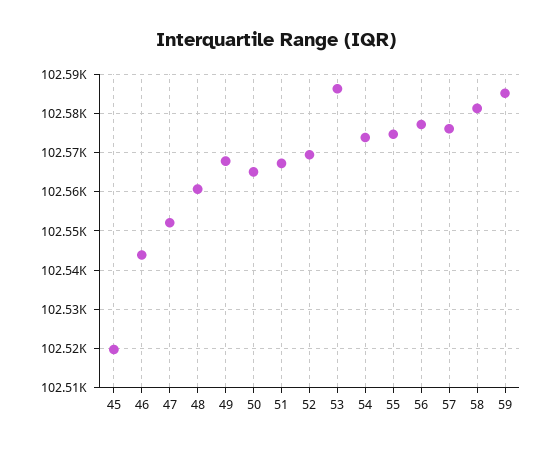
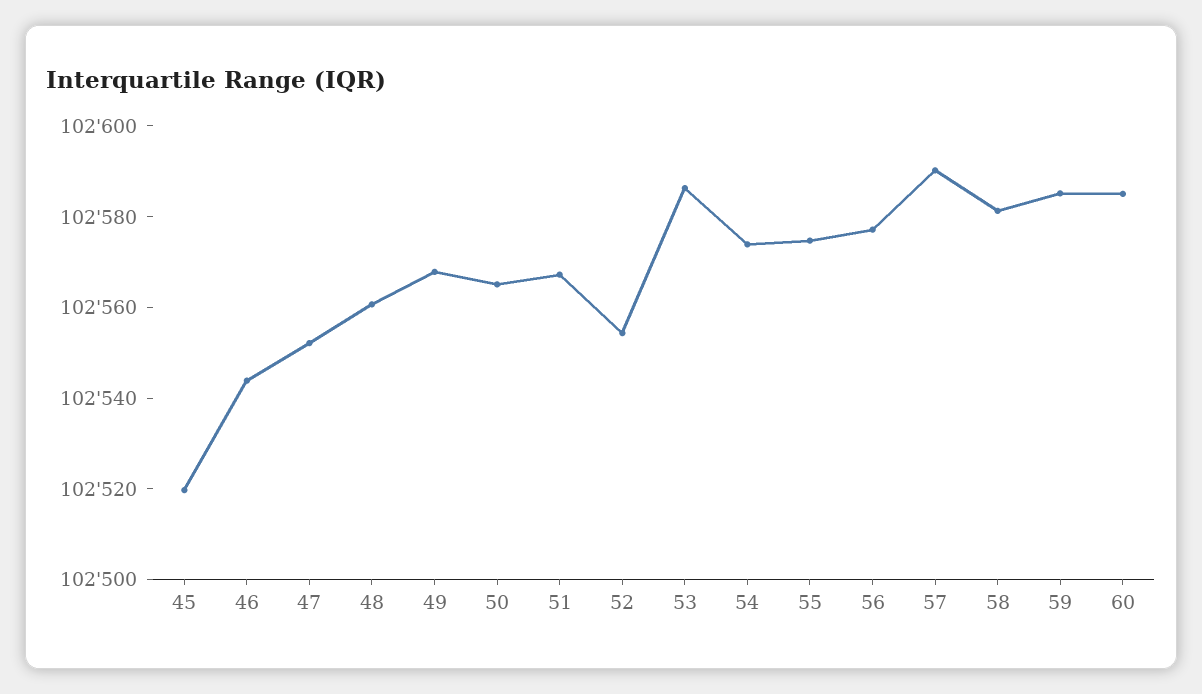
52: 102570 -> 102555
57: 102576 -> 102590
60: none -> 102585

